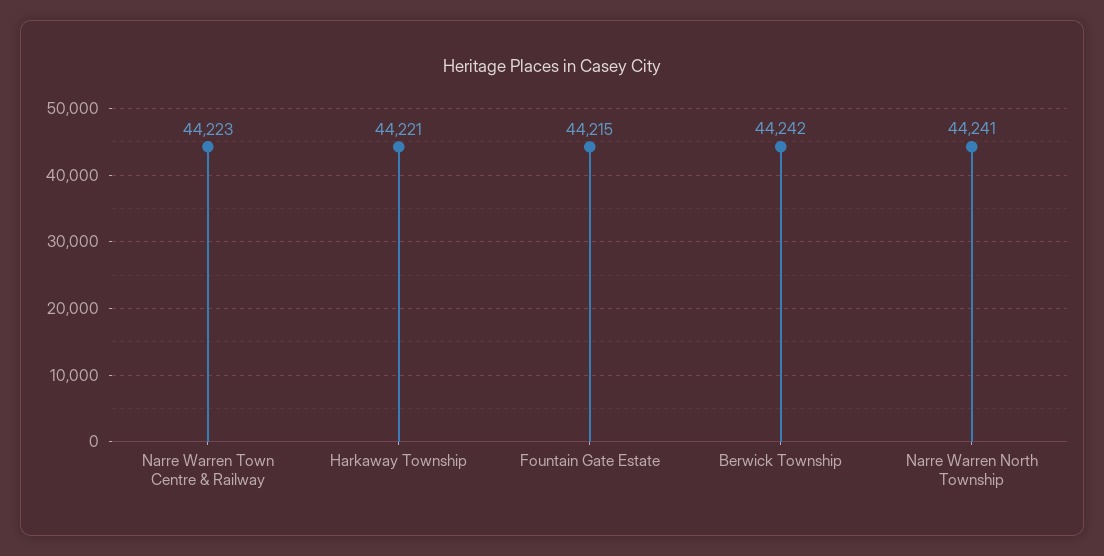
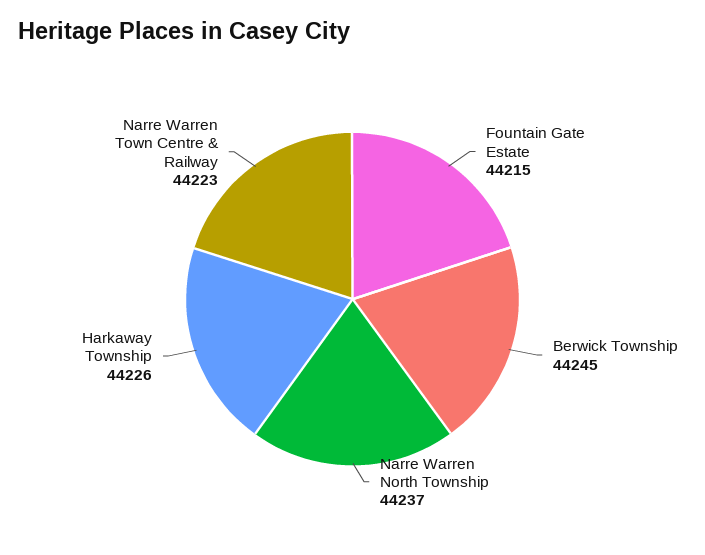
Harkaway Township: 44221 -> 44226
Berwick Township: 44242 -> 44245
Narre Warren North Township: 44241 -> 44237

